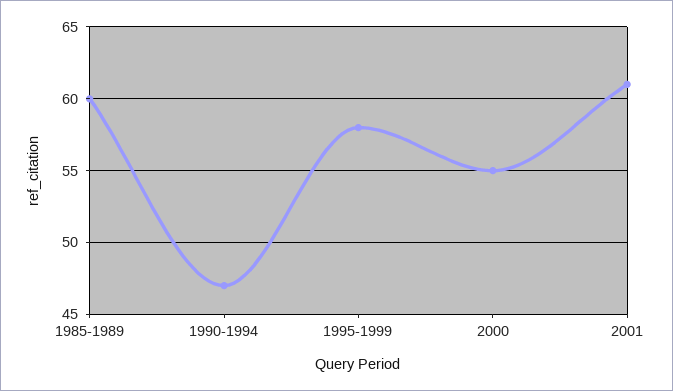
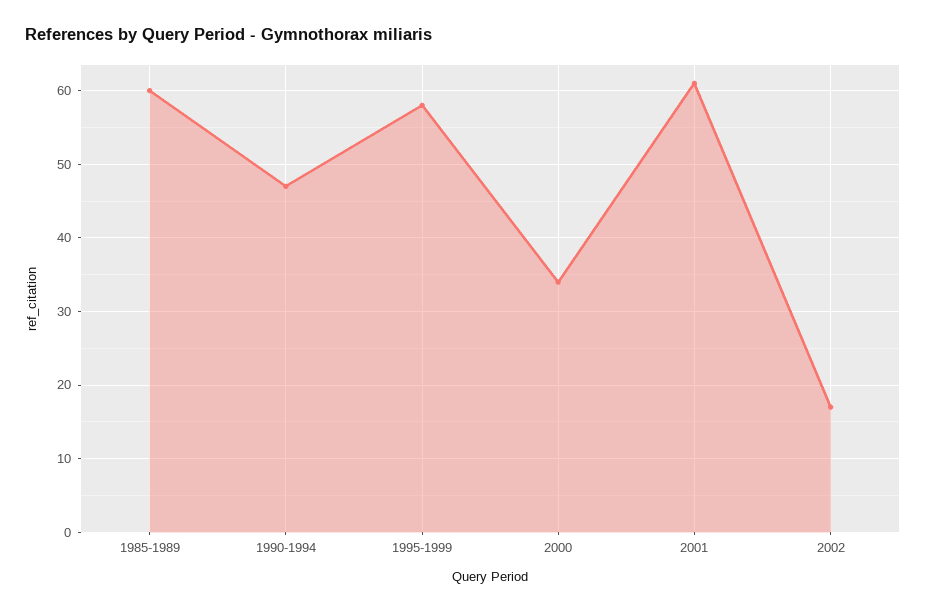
2000: 55 -> 34
2002: none -> 17

